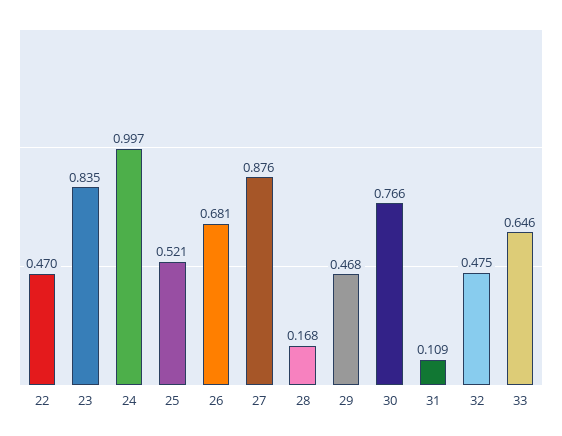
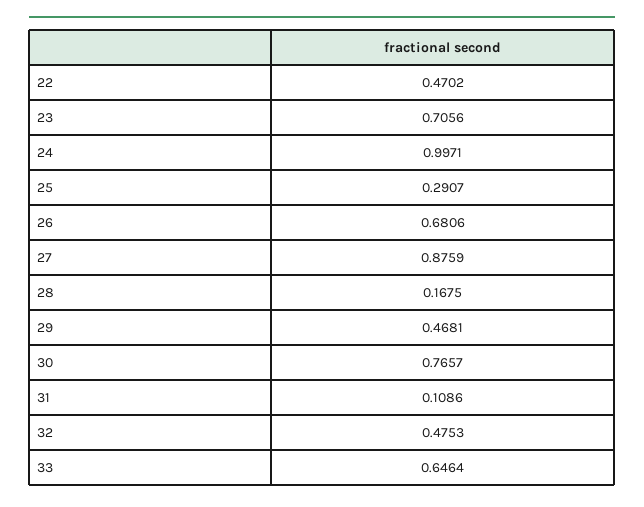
23: 0.835 -> 0.7056
25: 0.521 -> 0.2907

